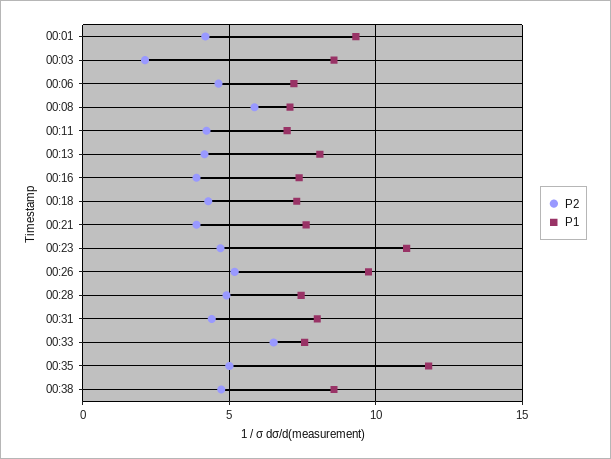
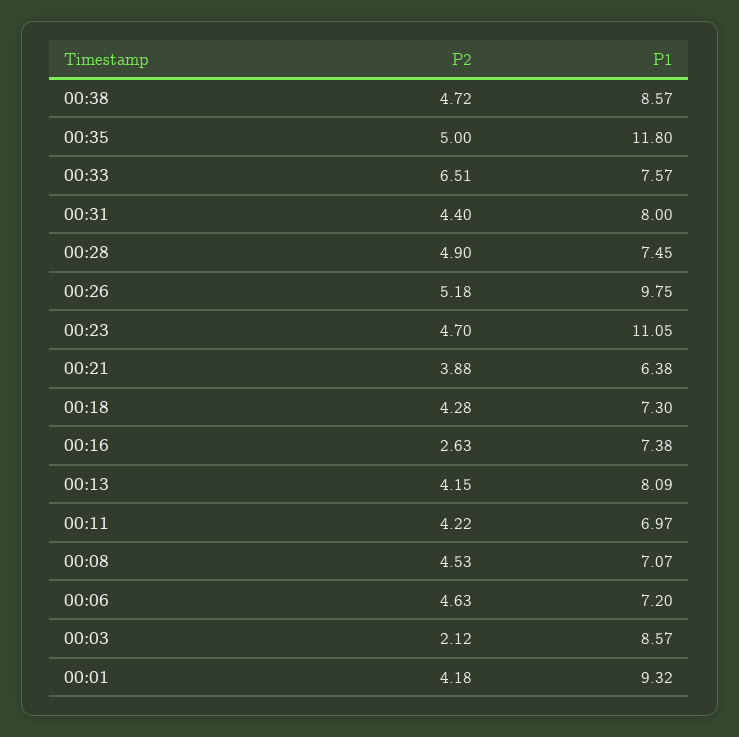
P2, 00:08: 6 -> 4.53
P2, 00:16: 4 -> 2.63
P1, 00:21: 7.5 -> 6.38

